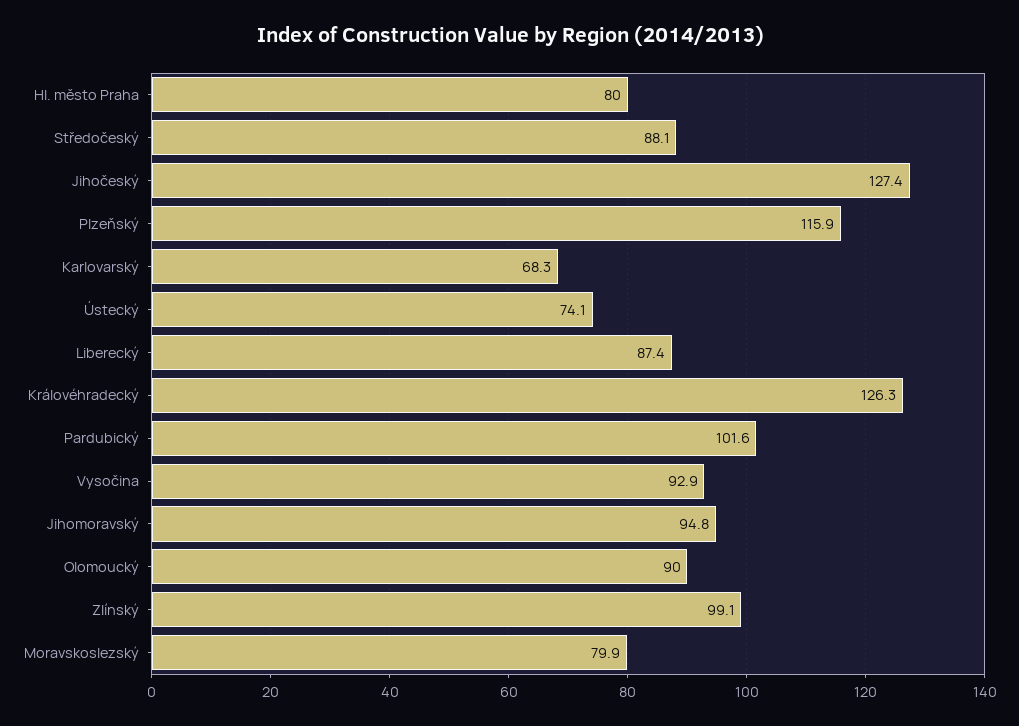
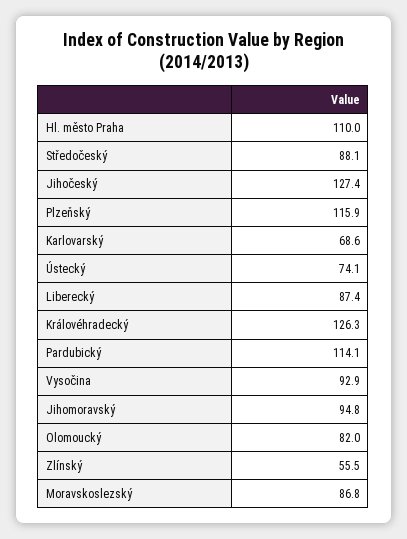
Hl. město Praha: 80 -> 110
Karlovarský: 68.3 -> 68.6
Pardubický: 101.6 -> 114.1
Olomoucký: 90 -> 82
Zlínský: 99.1 -> 55.5
Moravskoslezský: 79.9 -> 86.8

